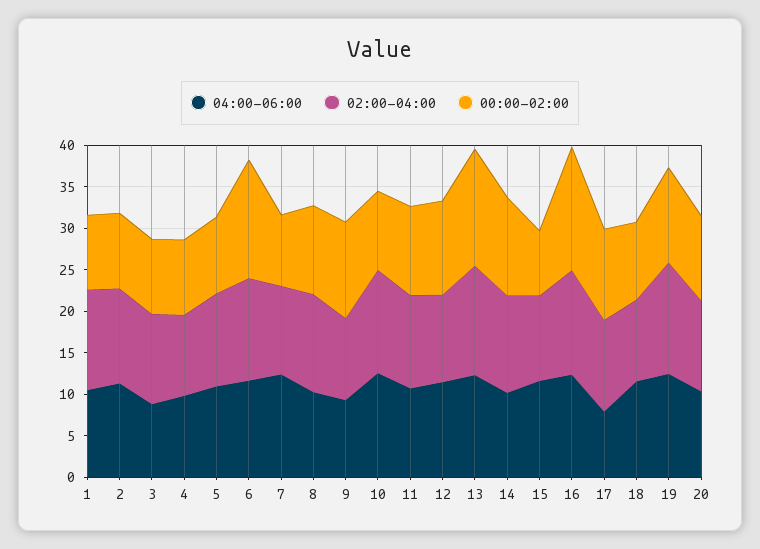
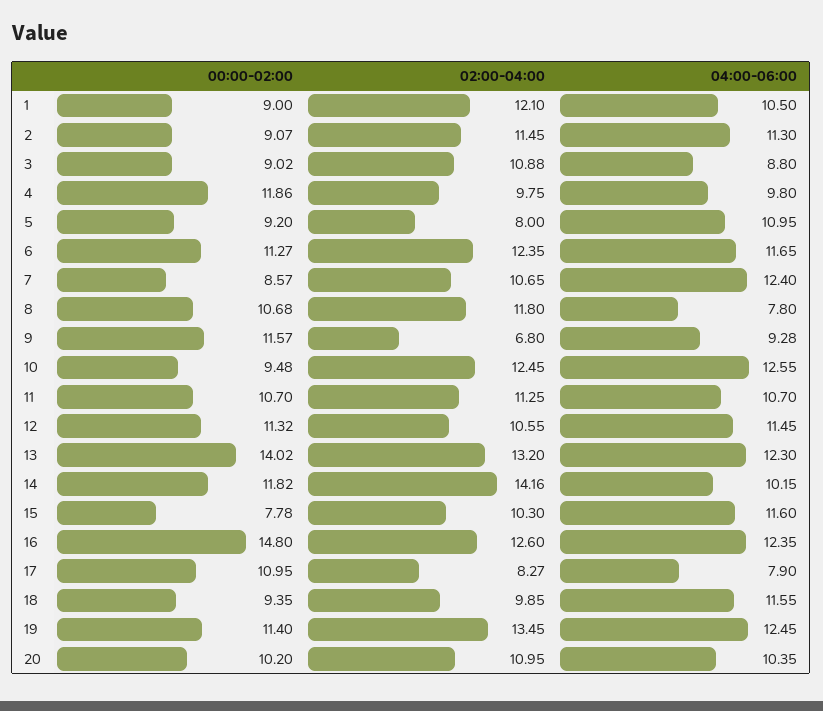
00:00-02:00, 4: 9 -> 11.86
02:00-04:00, 5: 11 -> 8
00:00-02:00, 6: 14 -> 11.27
04:00-06:00, 8: 10 -> 7.8
02:00-04:00, 9: 10 -> 6.8
02:00-04:00, 14: 12 -> 14.16
02:00-04:00, 17: 11 -> 8.27

